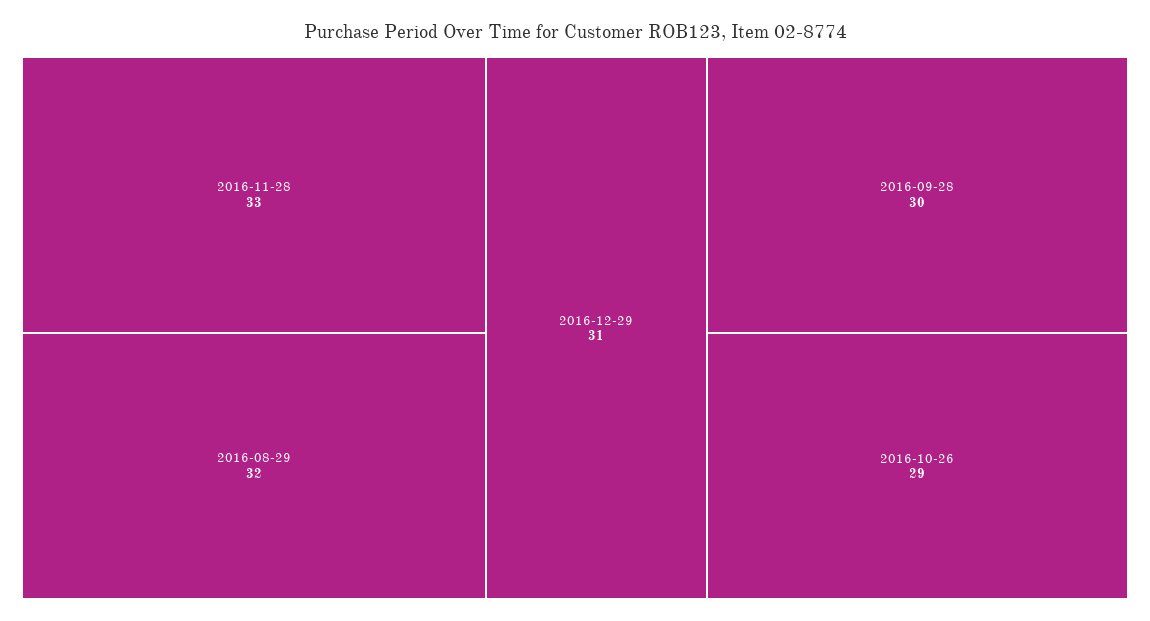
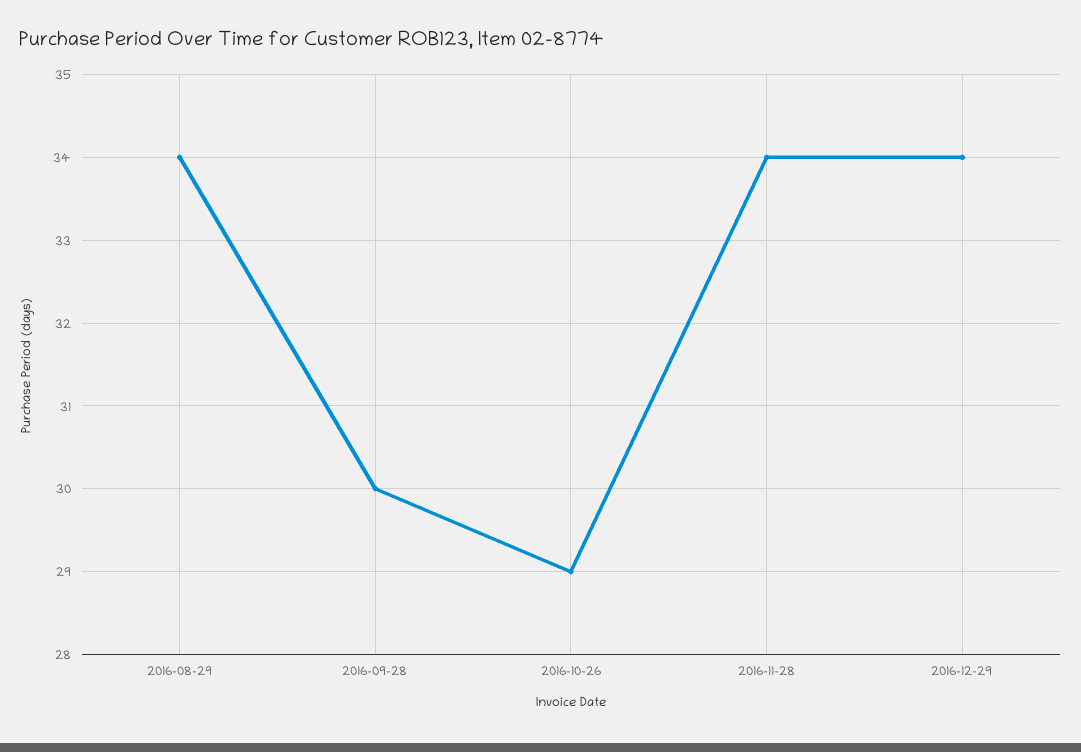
2016-11-28: 33 -> 34
2016-08-29: 32 -> 34
2016-12-29: 31 -> 34

